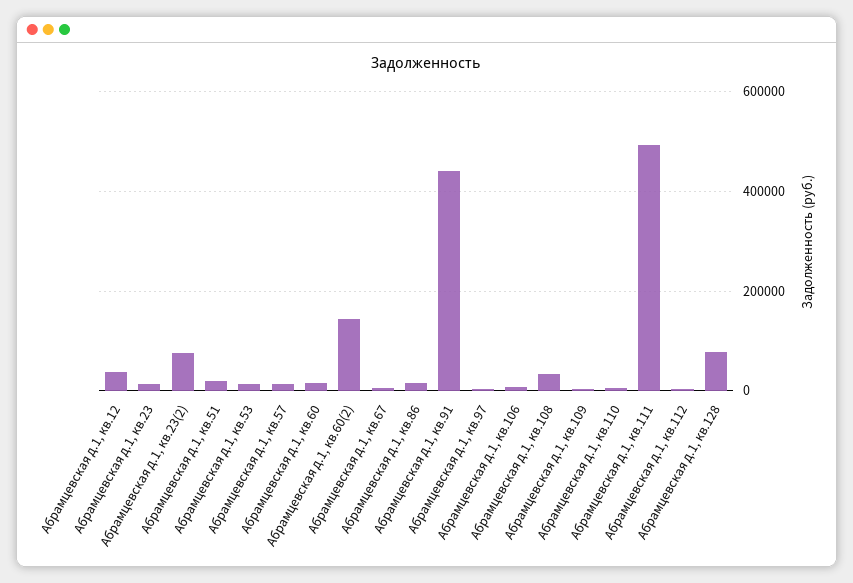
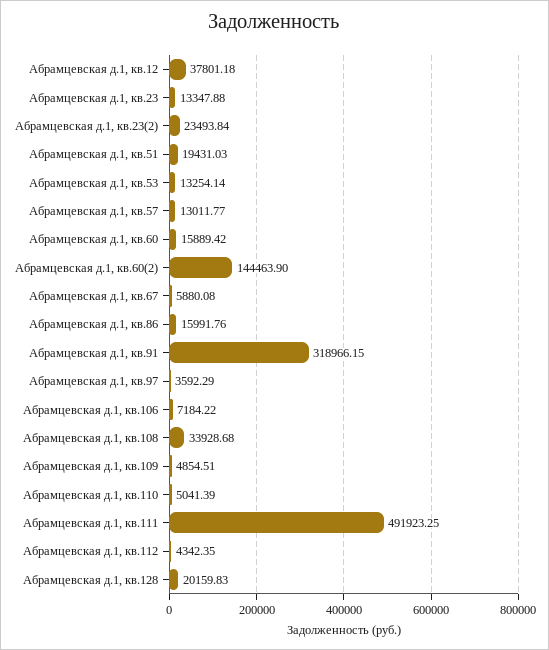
Абрамцевская д.1, кв.23(2): 80000 -> 23493.84
Абрамцевская д.1, кв.91: 440000 -> 318966.15
Абрамцевская д.1, кв.128: 80000 -> 20159.83

